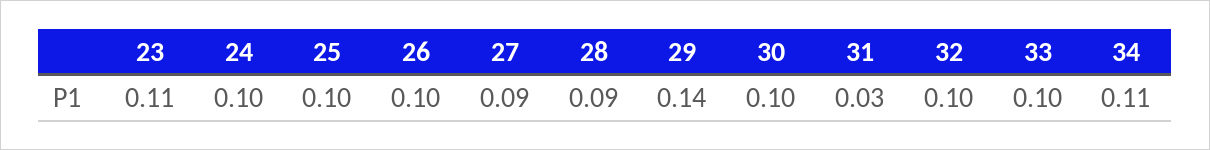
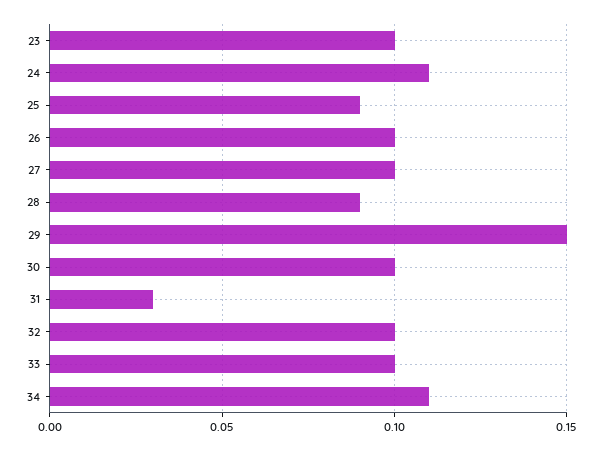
23: 0.11 -> 0.1
24: 0.1 -> 0.11
25: 0.1 -> 0.09
27: 0.09 -> 0.1
29: 0.14 -> 0.15

